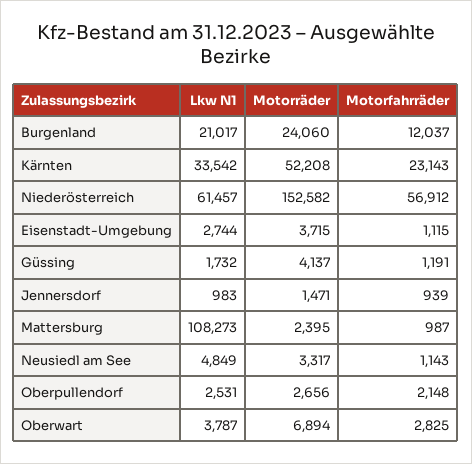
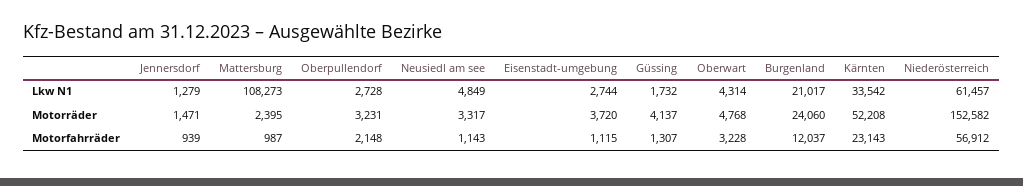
Motorräder, Eisenstadt-Umgebung: 3715 -> 3720
Motorfahrräder, Güssing: 1191 -> 1307
Lkw N1, Jennersdorf: 983 -> 1279
Lkw N1, Oberpullendorf: 2531 -> 2728
Motorräder, Oberpullendorf: 2656 -> 3231
Lkw N1, Oberwart: 3787 -> 4314
Motorräder, Oberwart: 6894 -> 4768
Motorfahrräder, Oberwart: 2825 -> 3228

